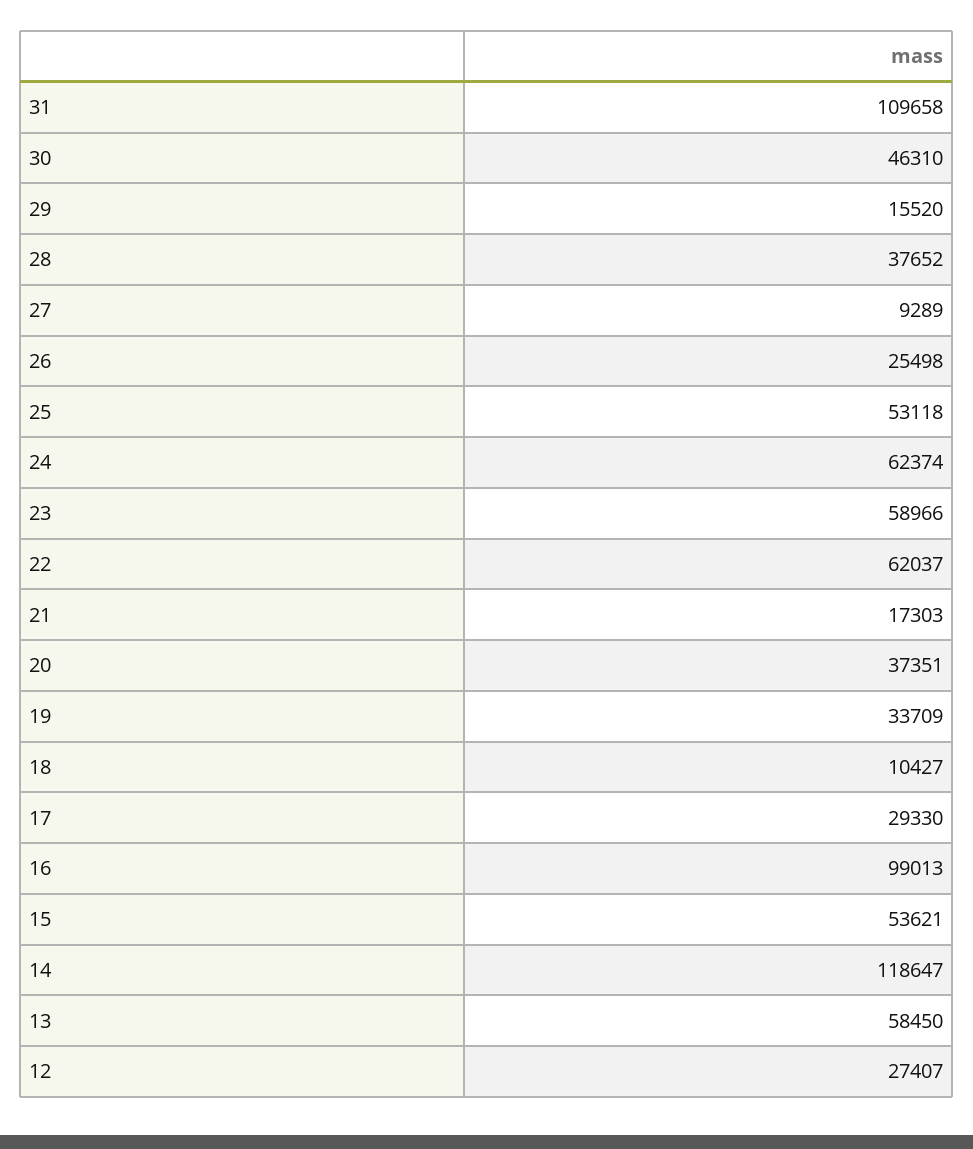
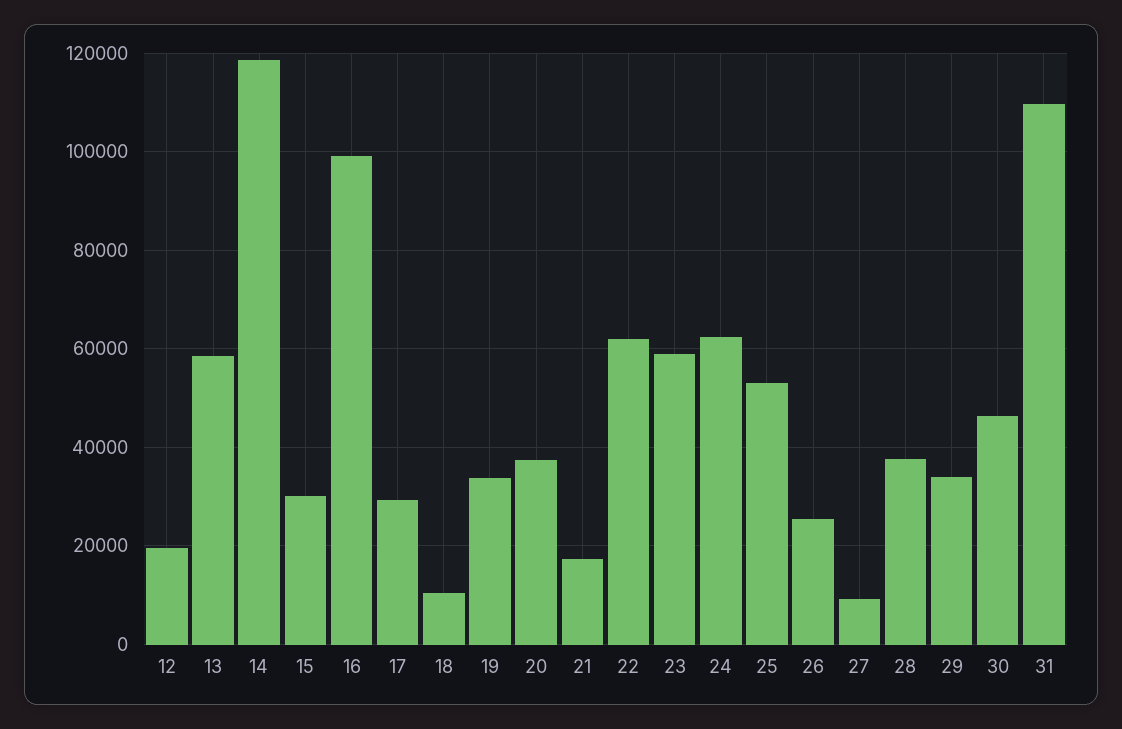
29: 15520 -> 34000
15: 53621 -> 30000
12: 27407 -> 20000

